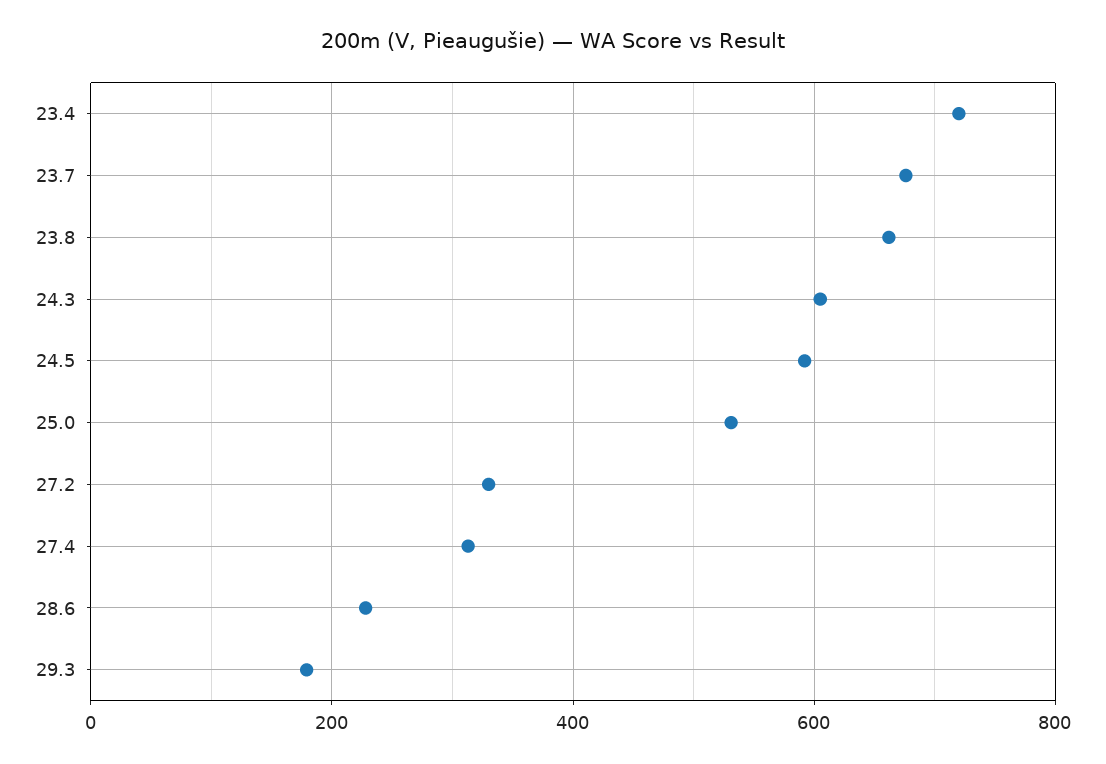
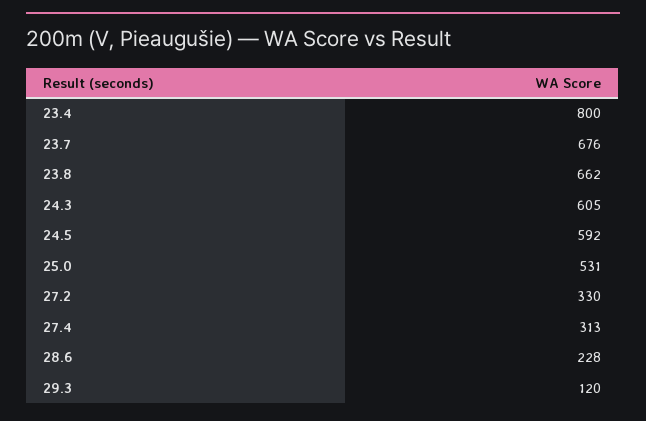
23.4: 720 -> 800
29.3: 180 -> 120

